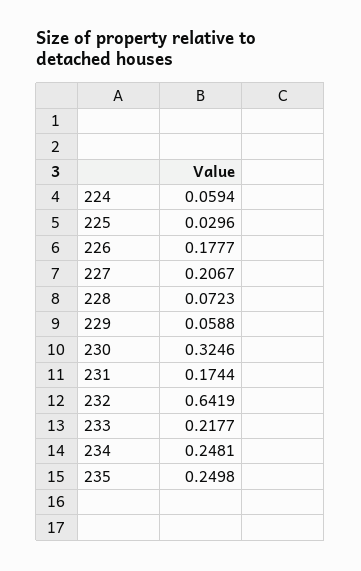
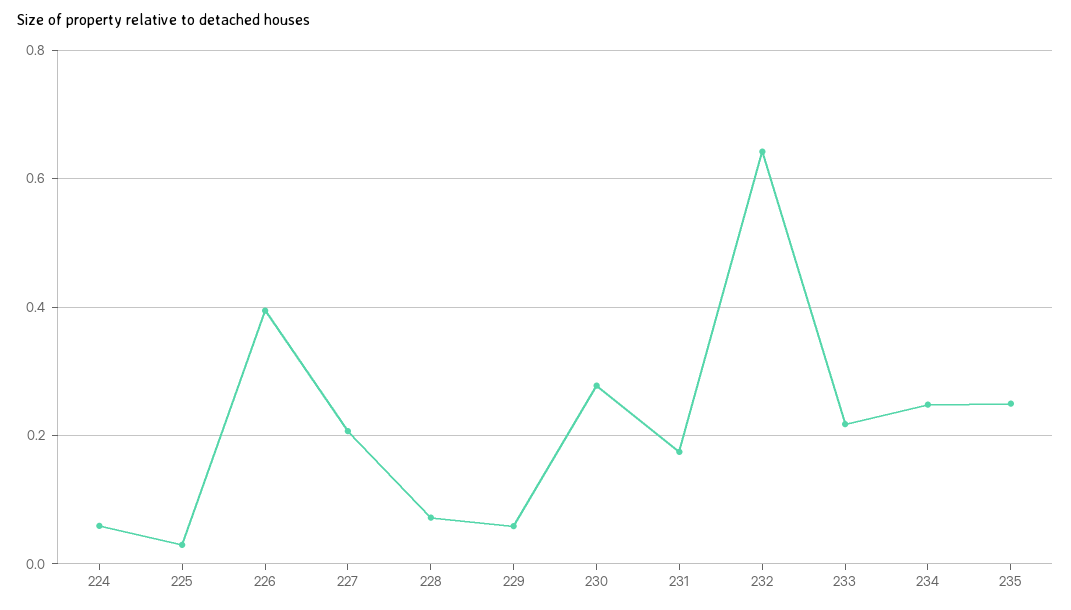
226: 0.1777 -> 0.4
230: 0.3246 -> 0.28

